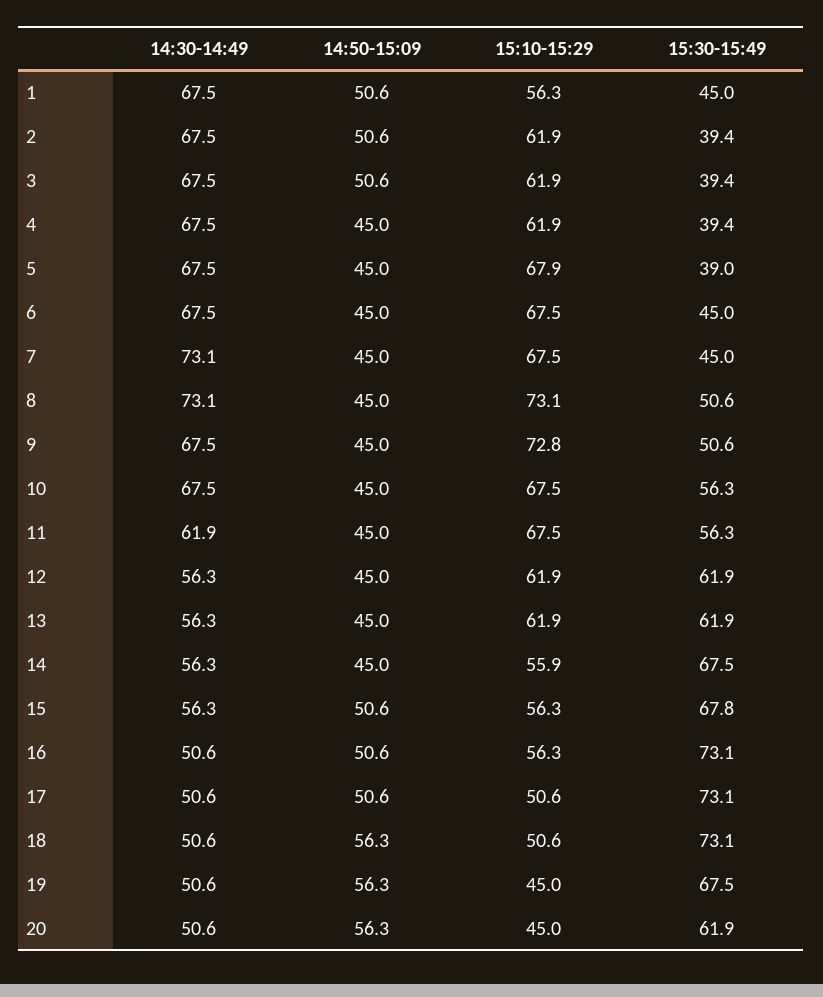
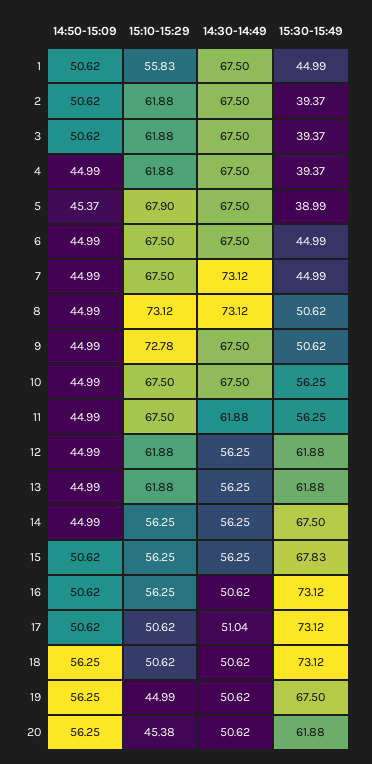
15:10-15:29, 1: 56.3 -> 55.83
14:50-15:09, 5: 45 -> 45.37
15:10-15:29, 14: 55.9 -> 56.25
14:30-14:49, 17: 50.6 -> 51.04
15:10-15:29, 20: 45 -> 45.38

